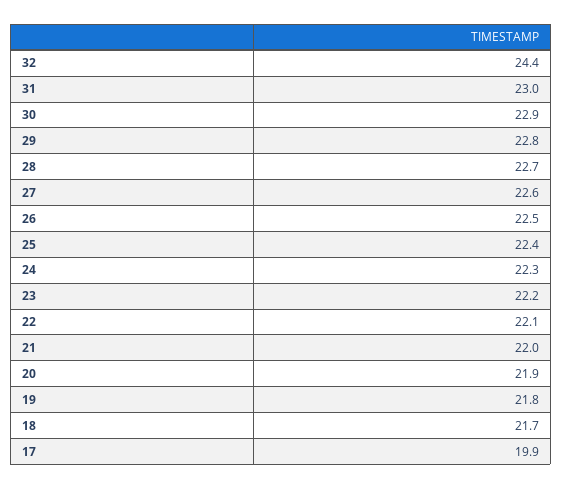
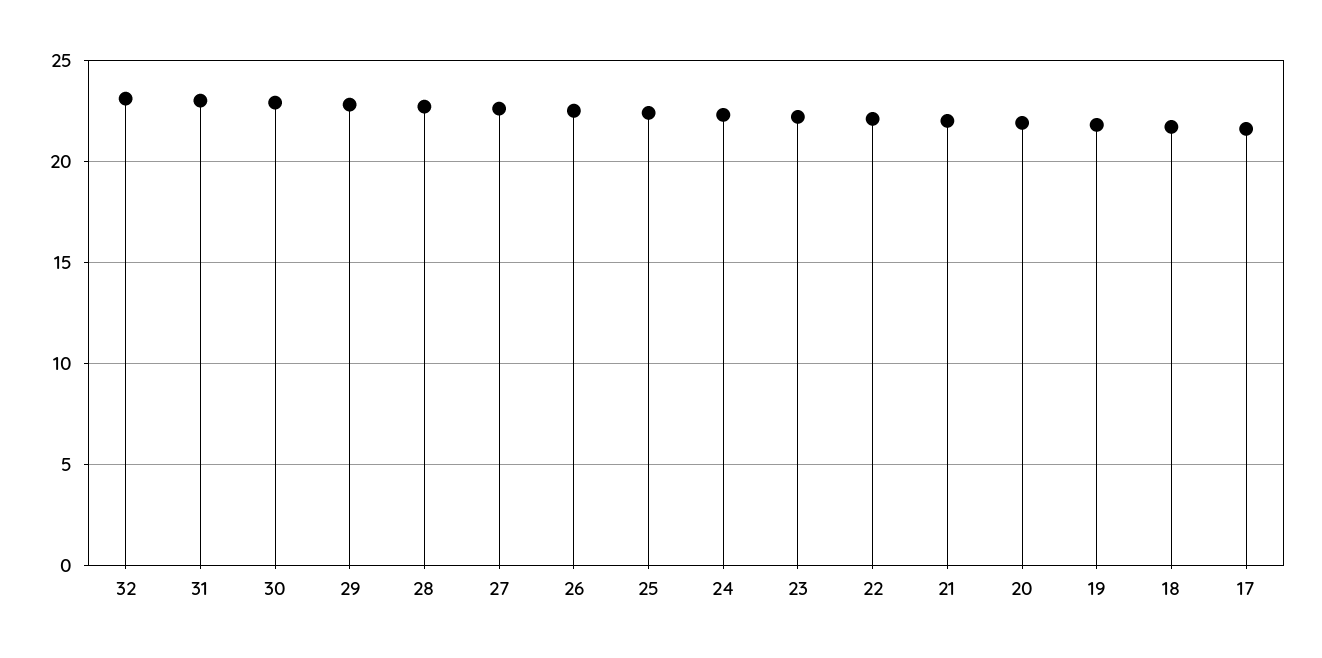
32: 24.4 -> 23
17: 19.9 -> 21.5

